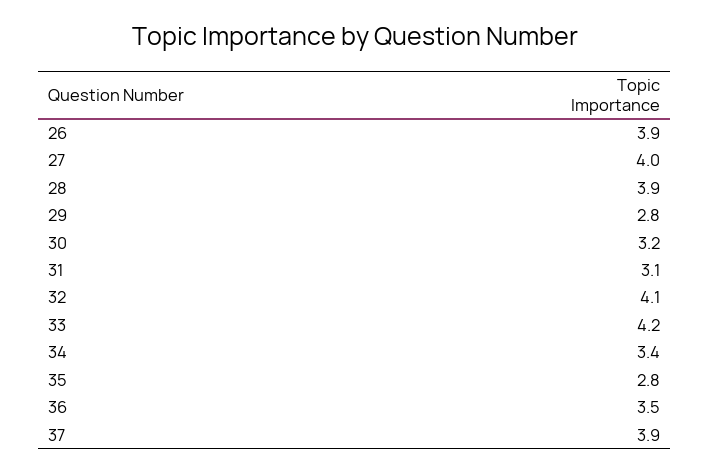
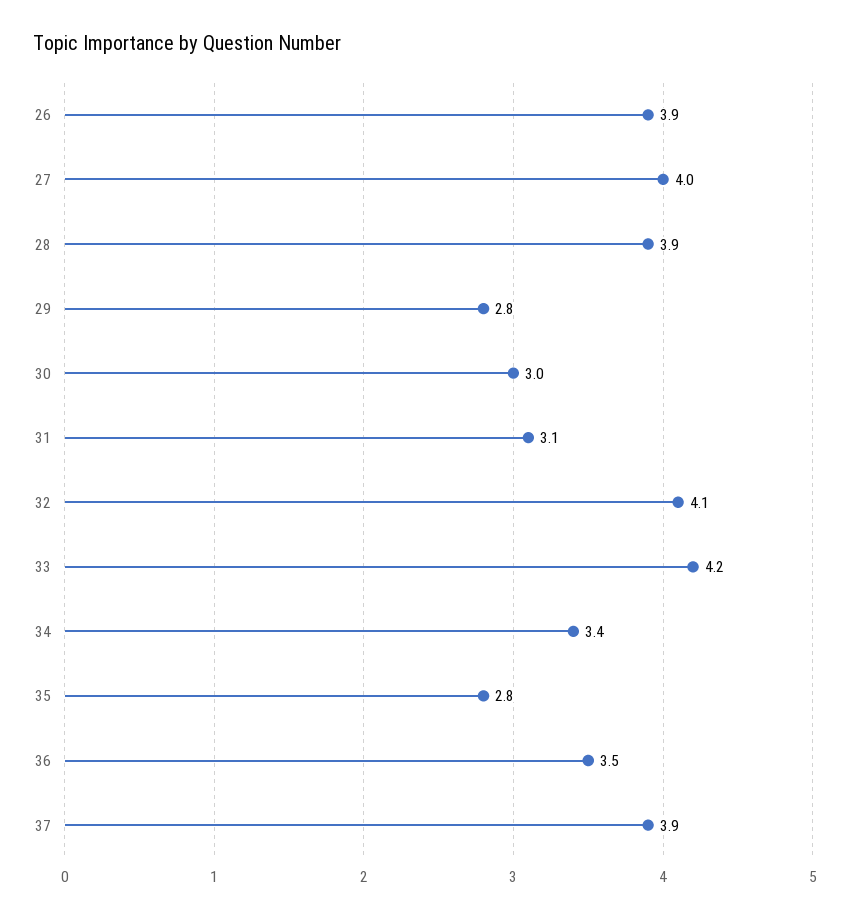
30: 3.2 -> 3

